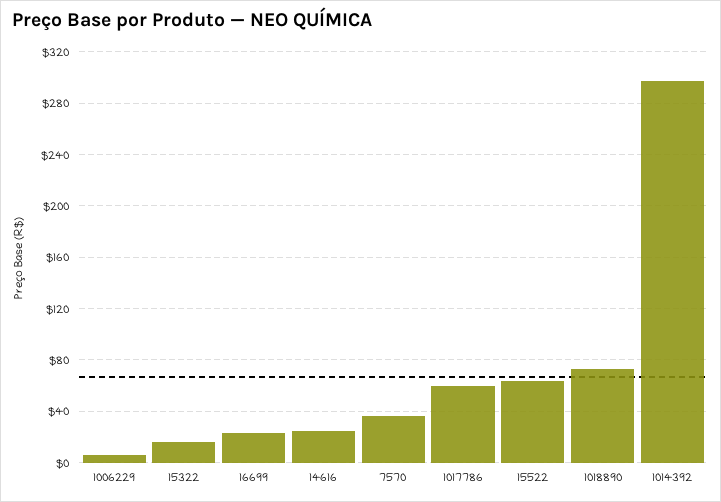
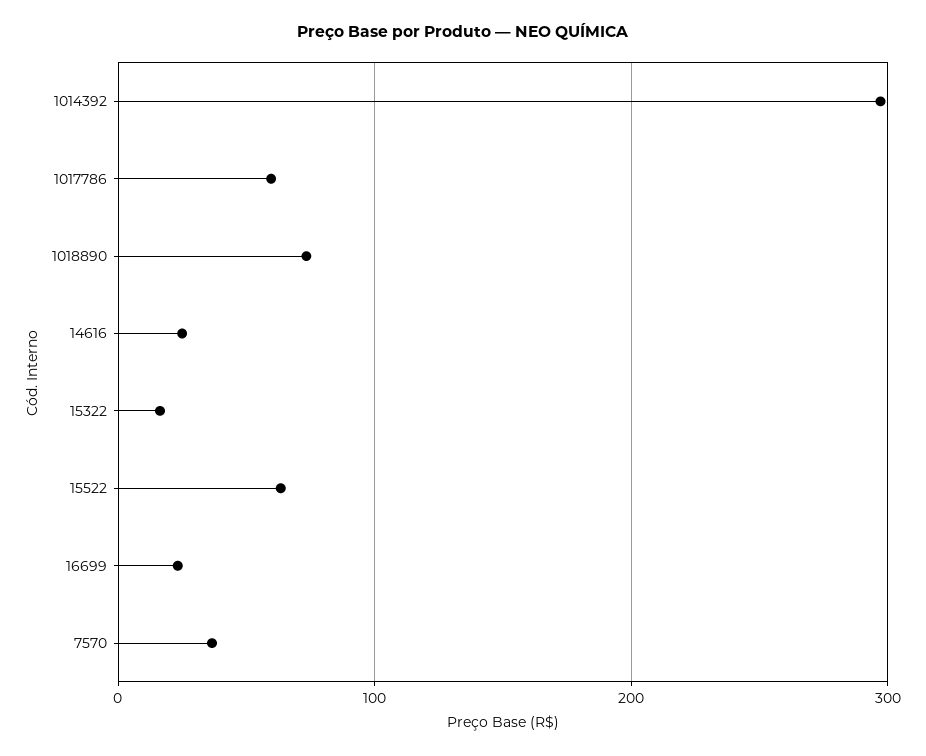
1006229: 5 -> none

